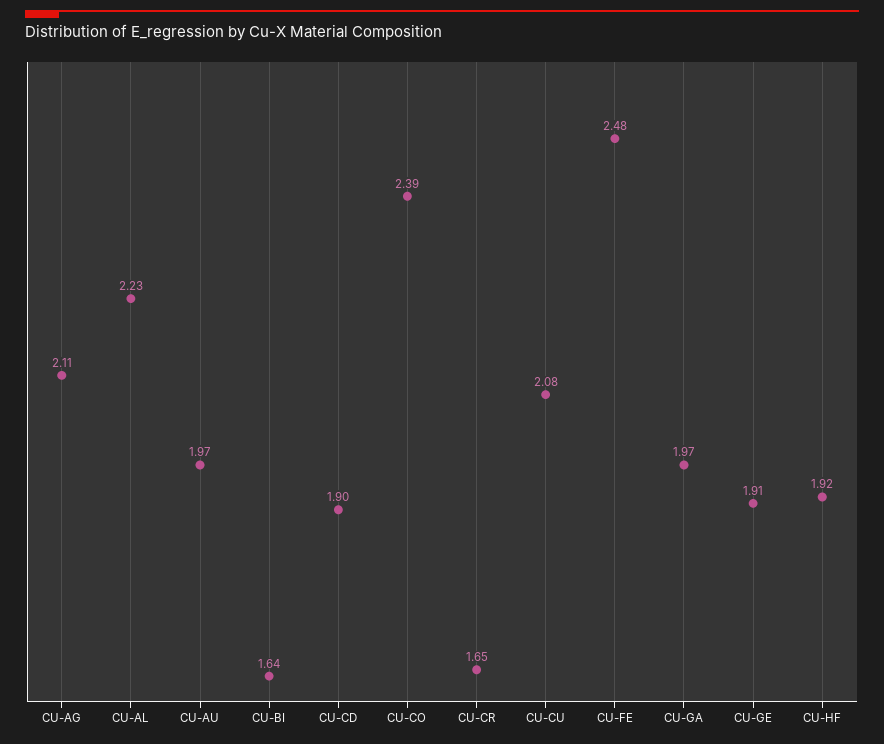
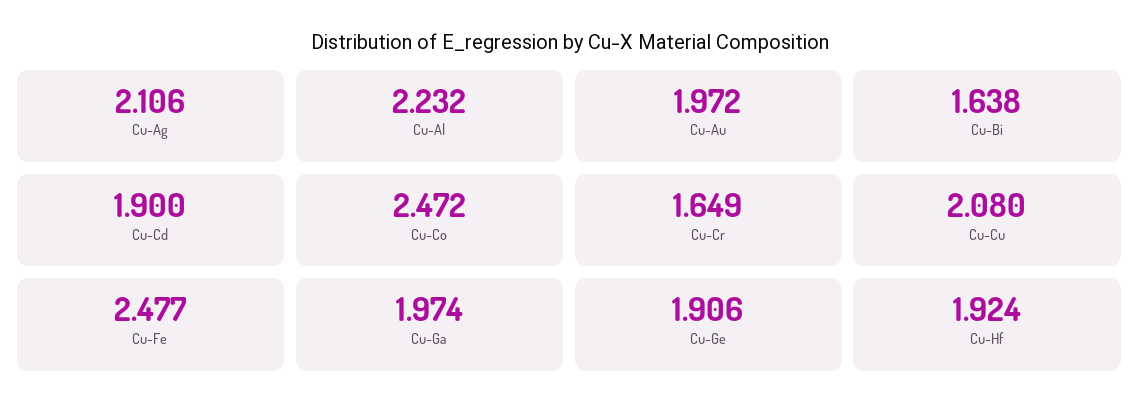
CU-CO: 2.39 -> 2.472

